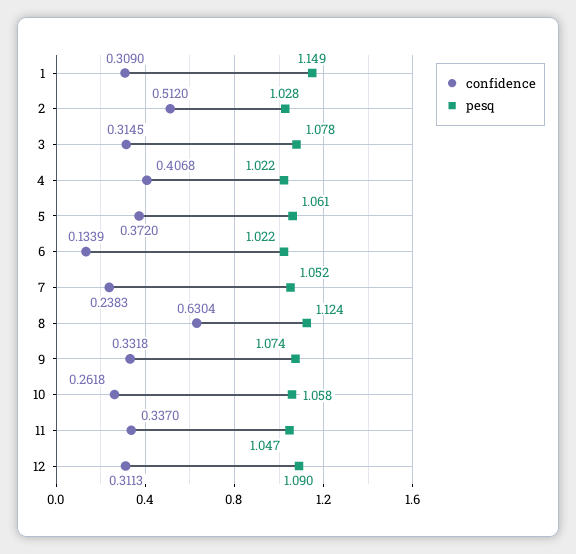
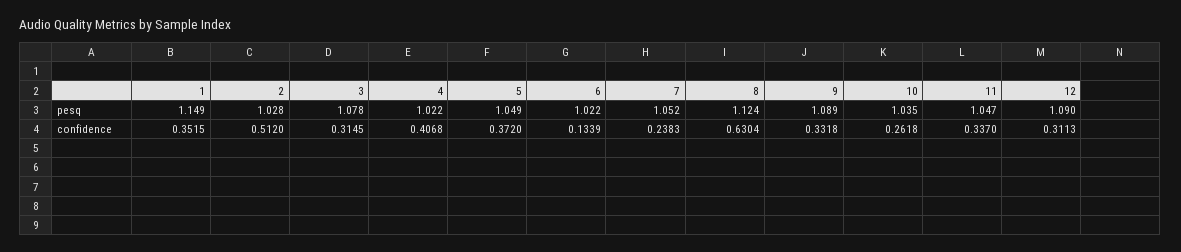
confidence, 1: 0.309 -> 0.3515
pesq, 5: 1.061 -> 1.049
pesq, 9: 1.074 -> 1.089
pesq, 10: 1.058 -> 1.035

